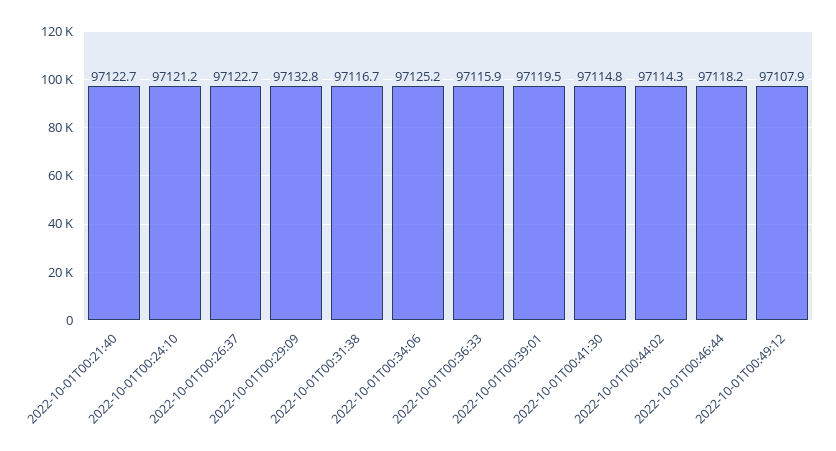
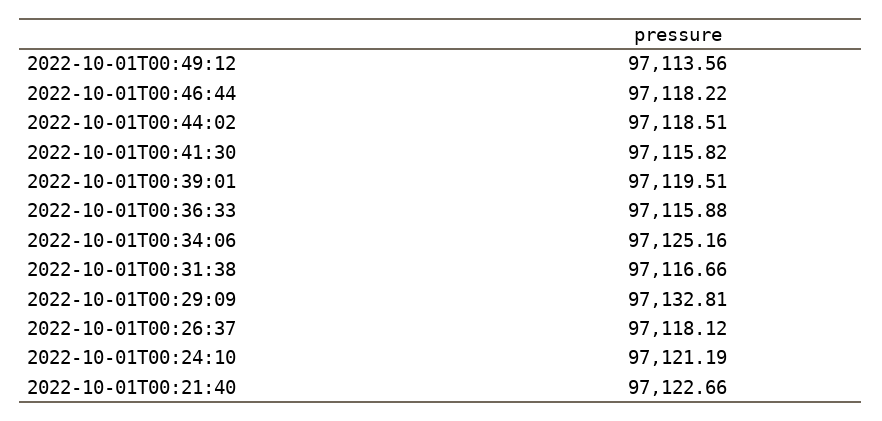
2022-10-01T00:26:37: 97122.7 -> 97118.12
2022-10-01T00:41:30: 97114.8 -> 97115.82
2022-10-01T00:44:02: 97114.3 -> 97118.51
2022-10-01T00:49:12: 97107.9 -> 97113.56

